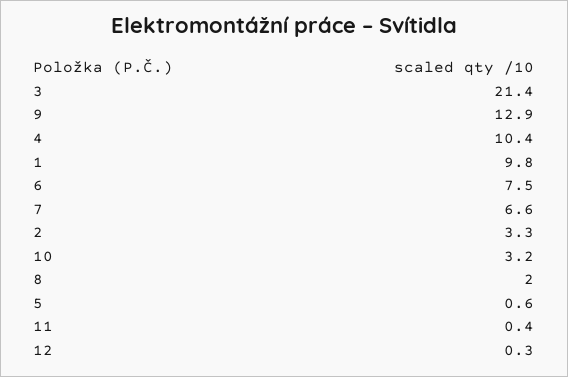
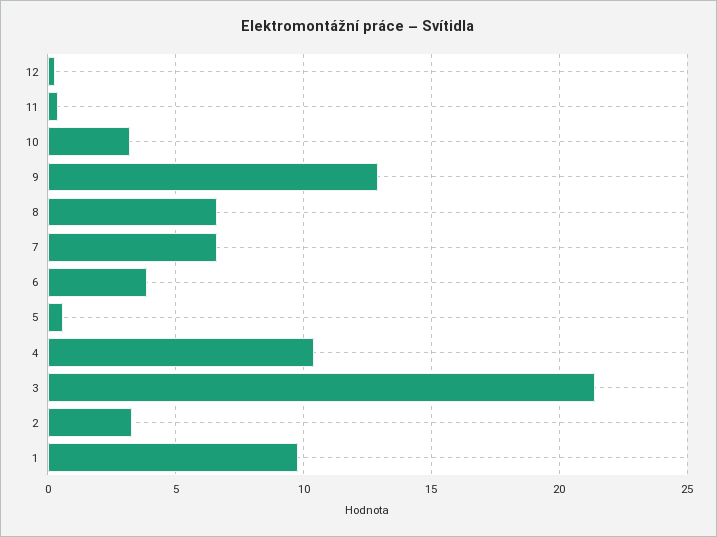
6: 7.5 -> 4
8: 2 -> 6.5

